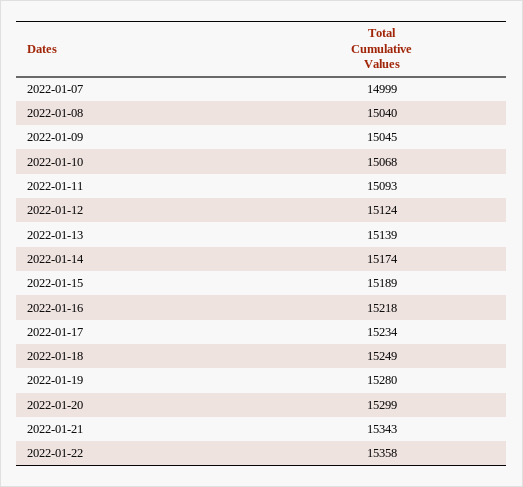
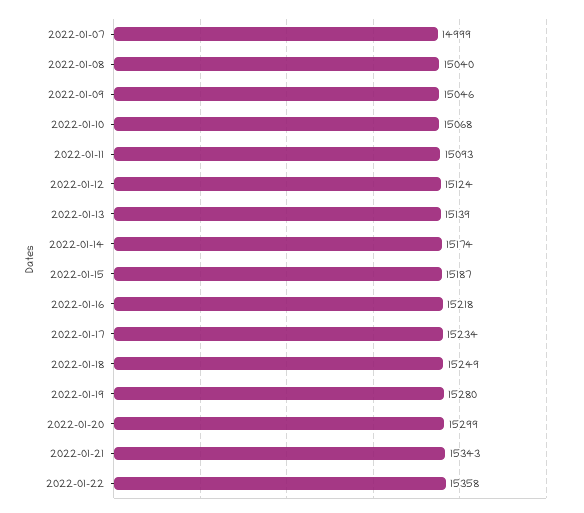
2022-01-09: 15045 -> 15046
2022-01-15: 15189 -> 15187

